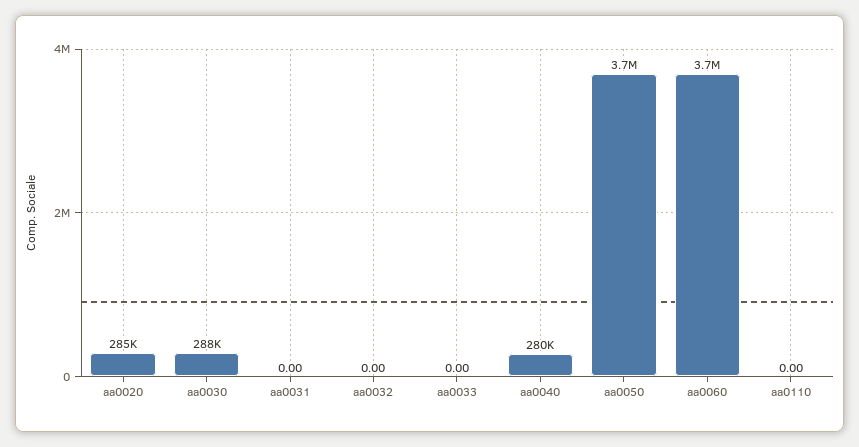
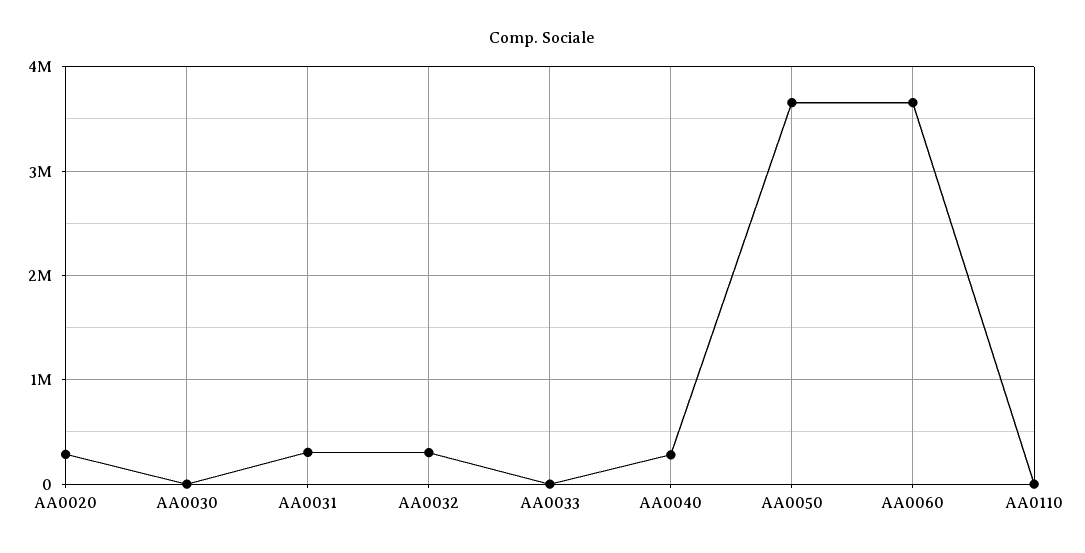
aa0030: 288000 -> 0
aa0031: 0 -> 300000
aa0032: 0 -> 300000

